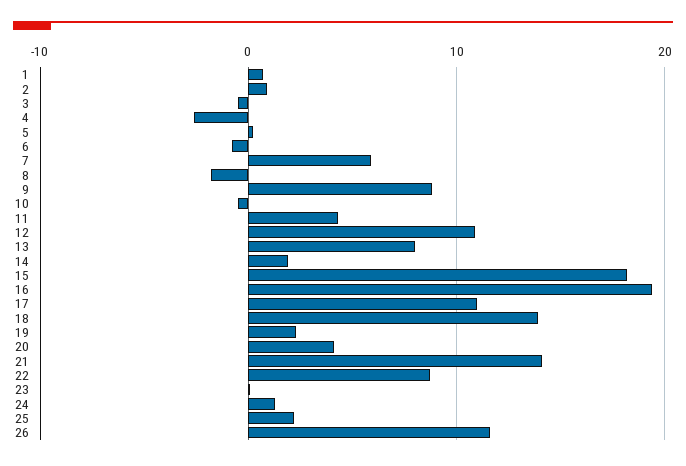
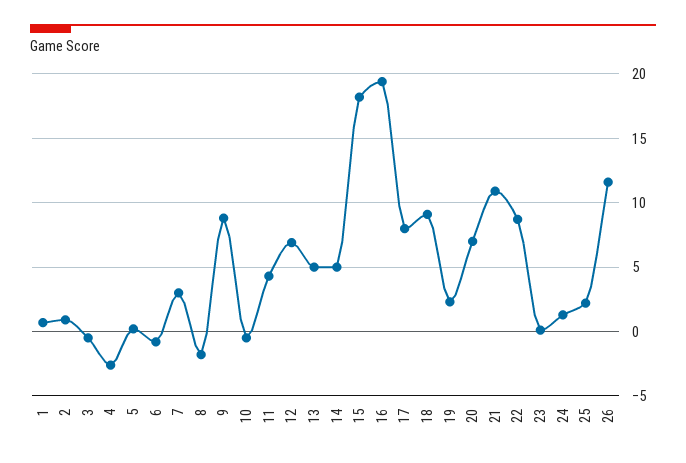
7: 6 -> 3
12: 11 -> 7
13: 8 -> 5
14: 2 -> 5
17: 11 -> 8
18: 14 -> 9
20: 4 -> 7
21: 14 -> 11

